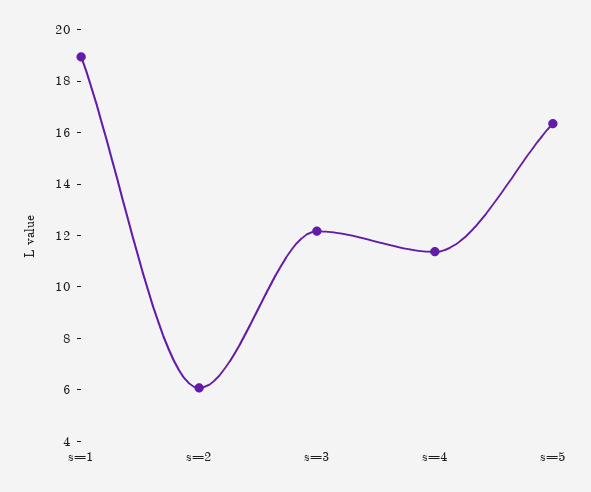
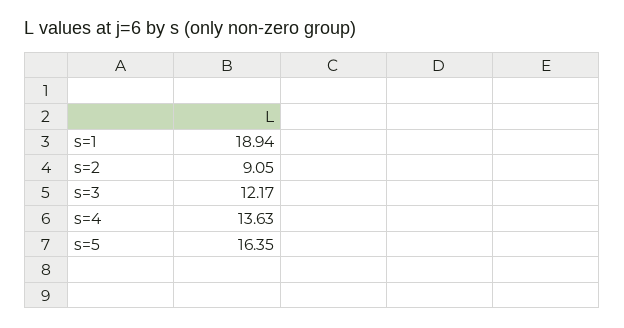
s=2: 6 -> 9.05
s=4: 11.5 -> 13.63

